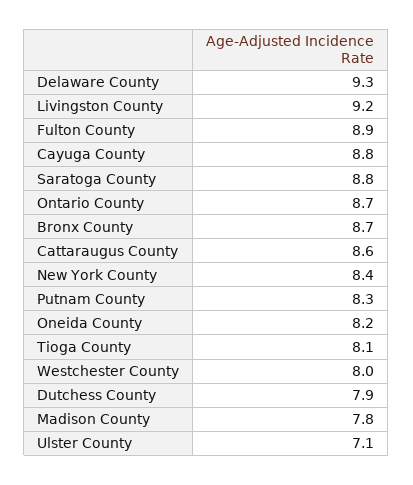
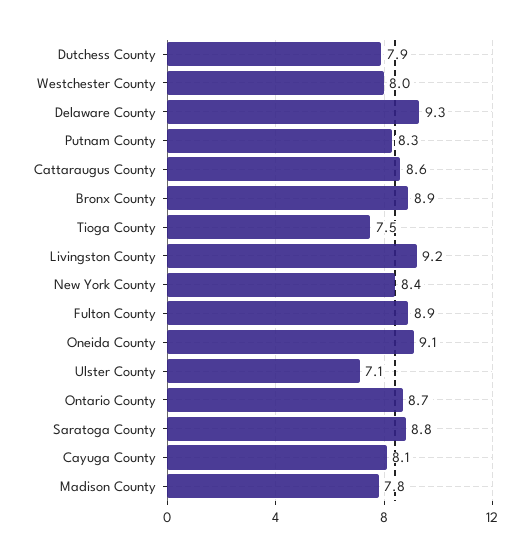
Cayuga County: 8.8 -> 8.1
Bronx County: 8.7 -> 8.9
Oneida County: 8.2 -> 9.1
Tioga County: 8.1 -> 7.5

